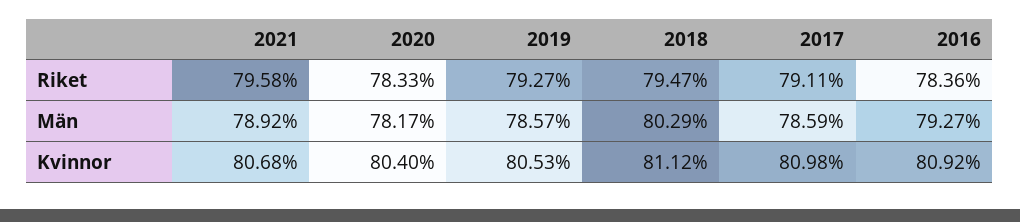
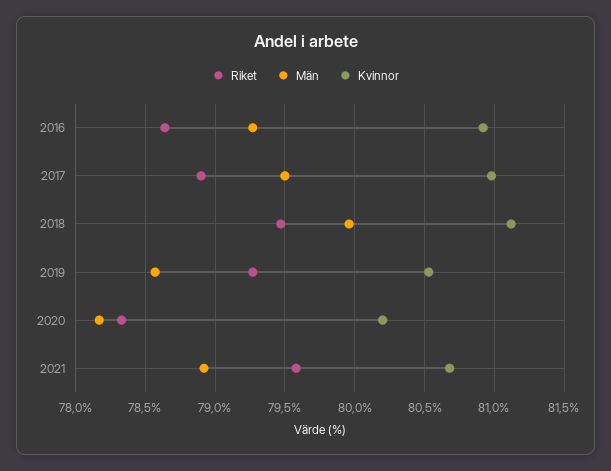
Riket, 2017: 79.11 -> 78.9
Riket, 2016: 78.36 -> 78.65
Män, 2018: 80.29 -> 79.95
Män, 2017: 78.59 -> 79.5
Kvinnor, 2020: 80.4 -> 80.2

